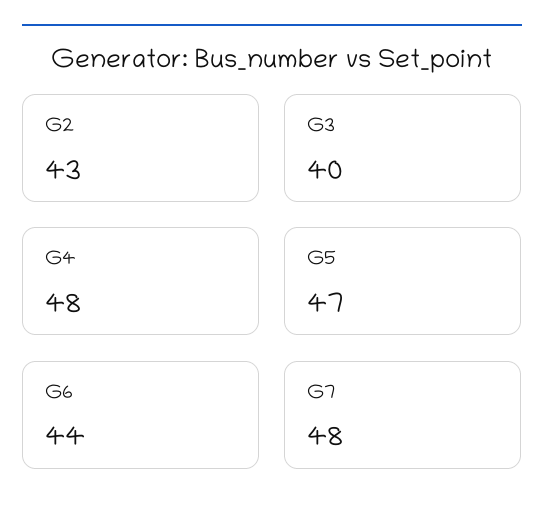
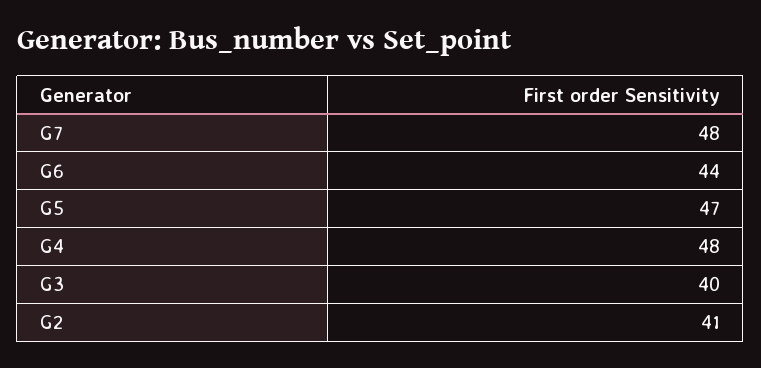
G2: 43 -> 41

